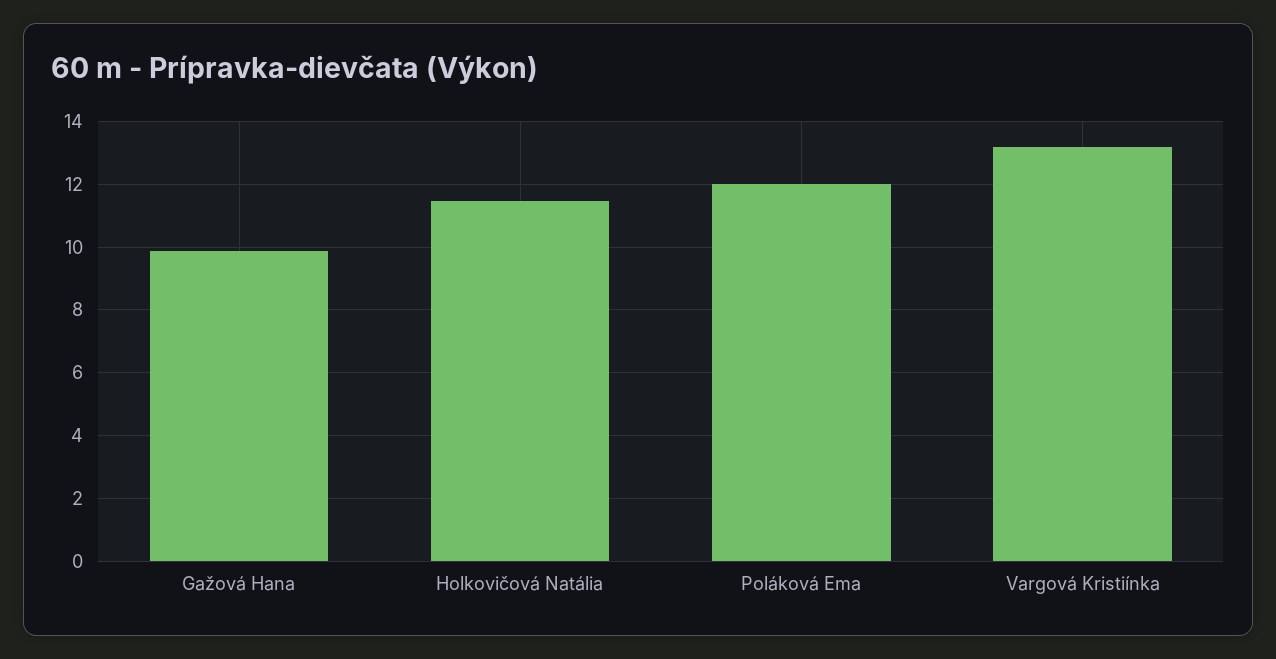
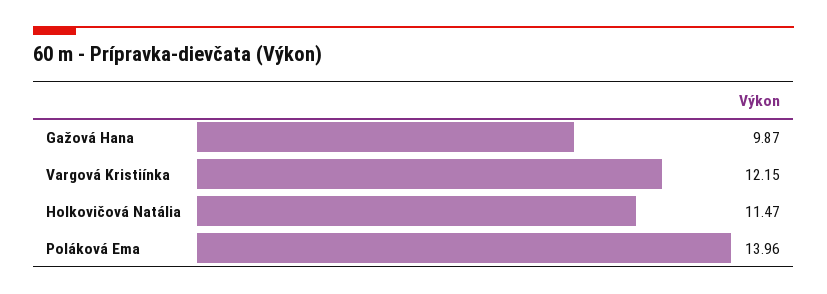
Poláková Ema: 12 -> 13.96
Vargová Kristiínka: 13.2 -> 12.15

